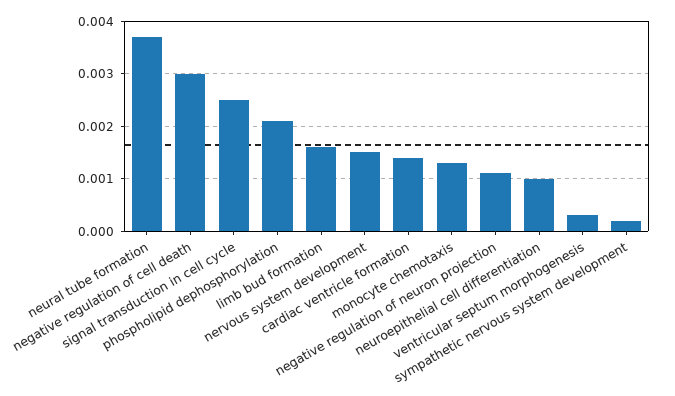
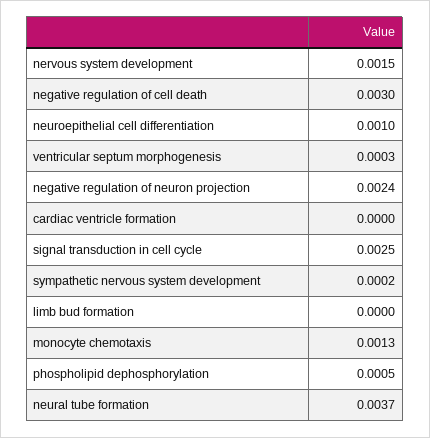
phospholipid dephosphorylation: 0.002 -> 0.0005
limb bud formation: 0.0015 -> 0
cardiac ventricle formation: 0.0015 -> 0
negative regulation of neuron projection: 0.001 -> 0.0024

